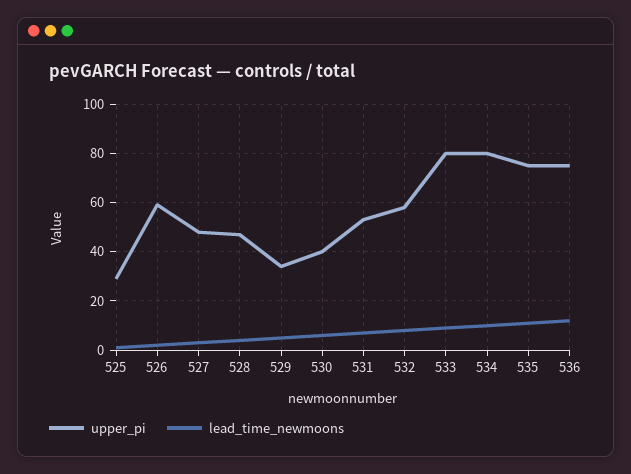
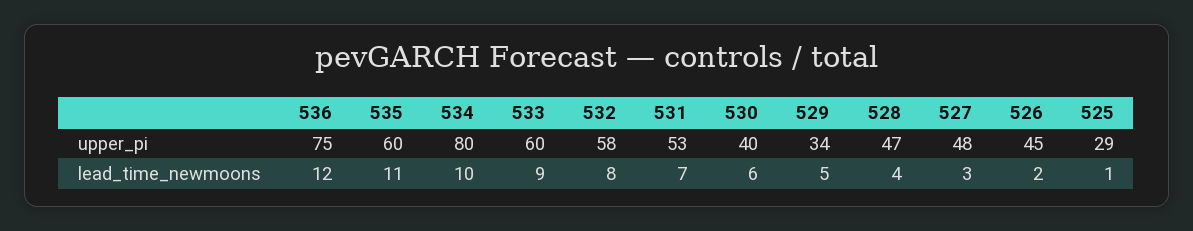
upper_pi, 526: 60 -> 45
upper_pi, 533: 80 -> 60
upper_pi, 535: 75 -> 60

